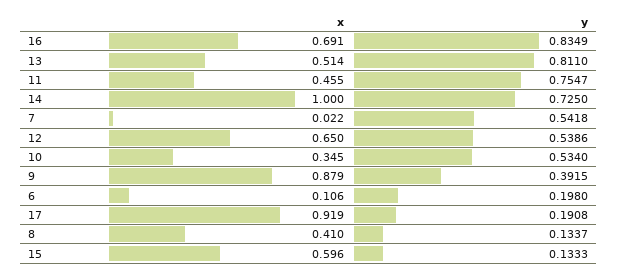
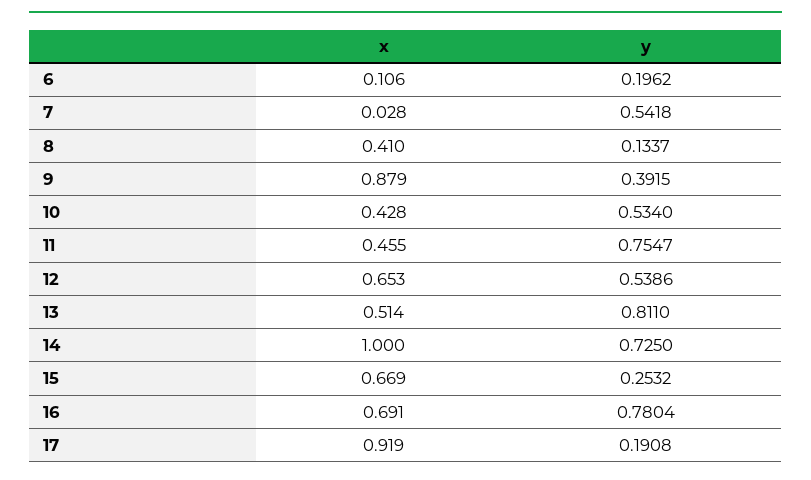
y, 16: 0.8349 -> 0.7804
x, 7: 0.022 -> 0.028
x, 12: 0.65 -> 0.653
x, 10: 0.345 -> 0.428
y, 6: 0.198 -> 0.1962
x, 15: 0.596 -> 0.669
y, 15: 0.1333 -> 0.2532

